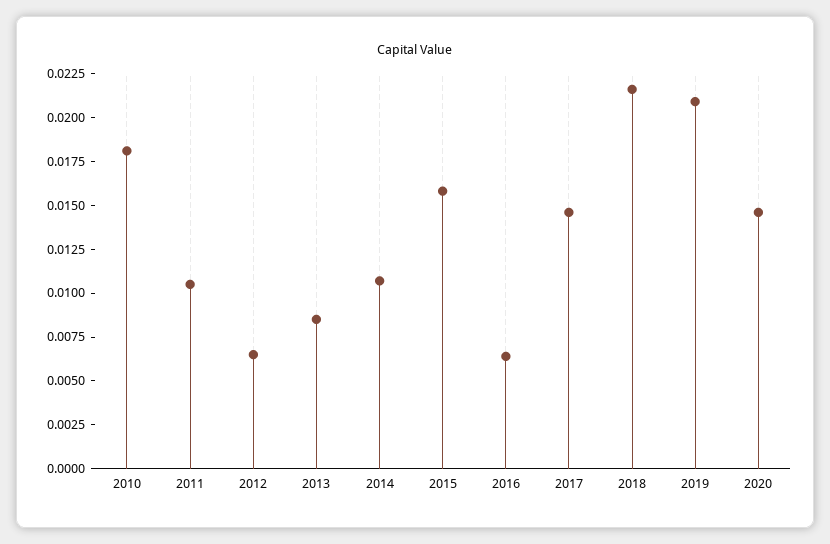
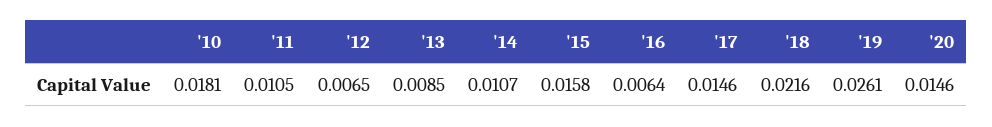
2019: 0.021 -> 0.0261

